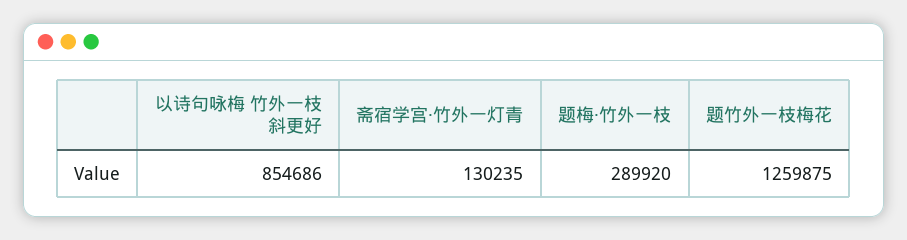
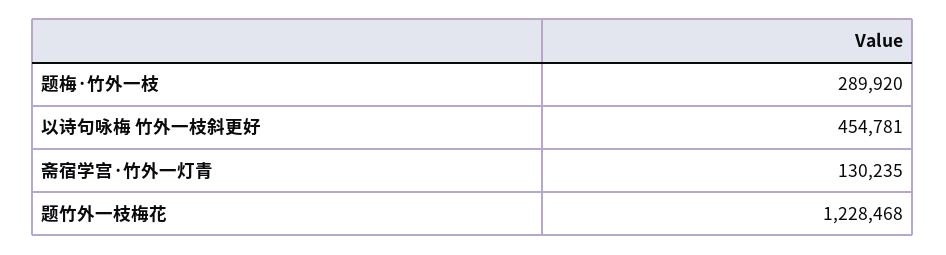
以诗句咏梅 竹外一枝斜更好: 854686 -> 454781
题竹外一枝梅花: 1259875 -> 1228468

